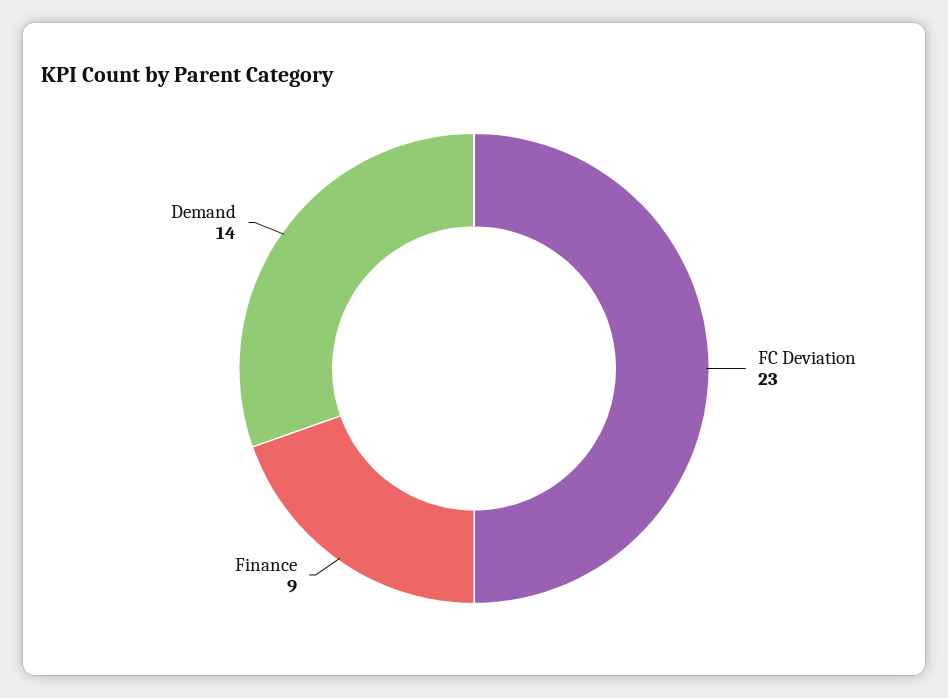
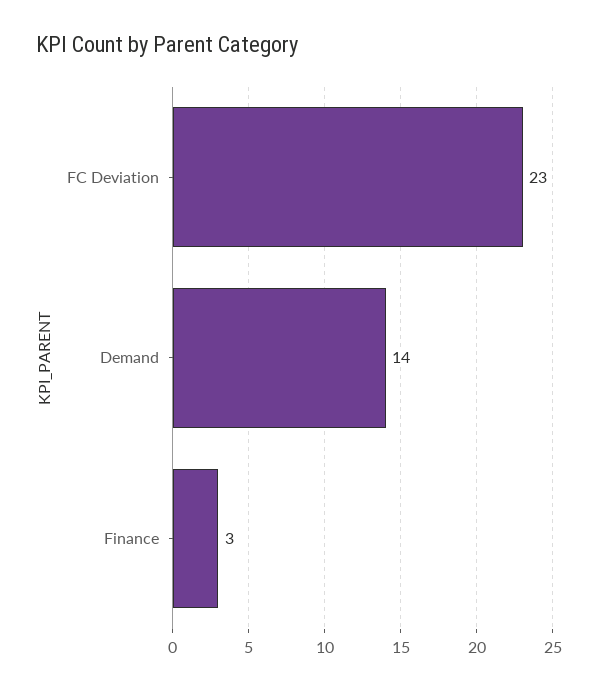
Finance: 9 -> 3

